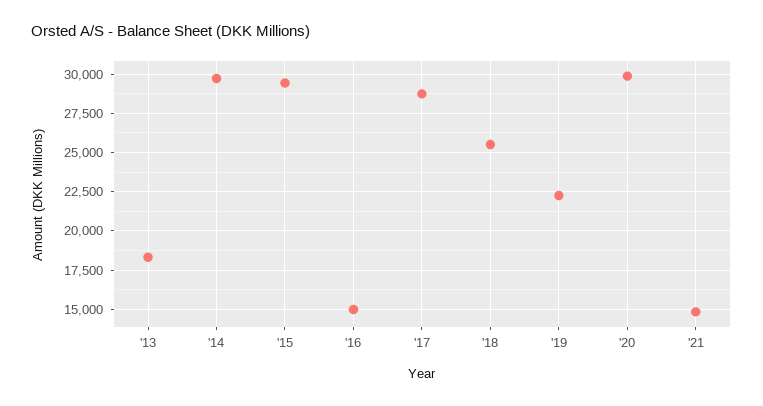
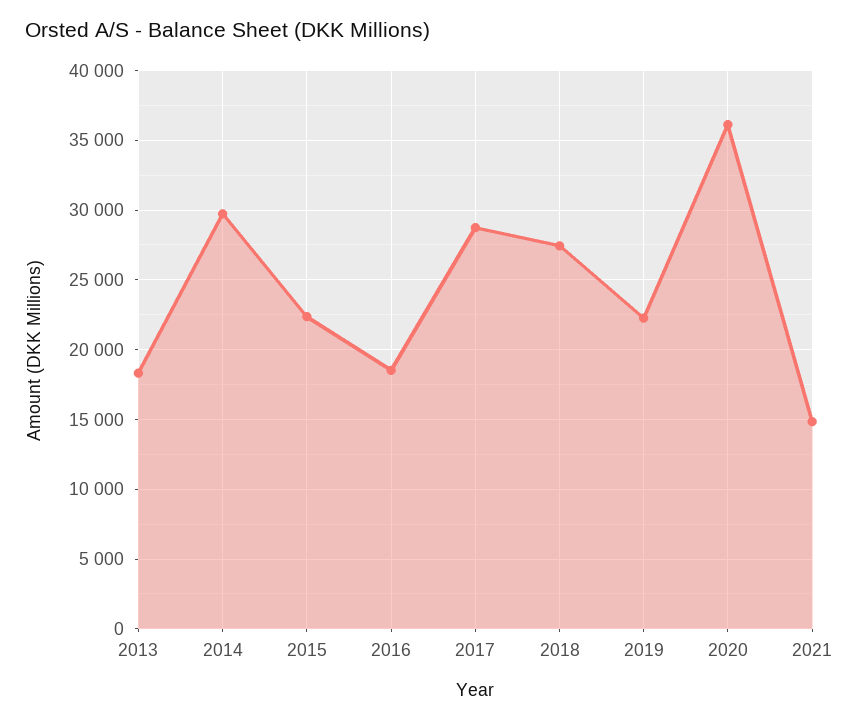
'15: 29500 -> 22500
'16: 15000 -> 18500
'18: 25500 -> 27500
'20: 30000 -> 36000

